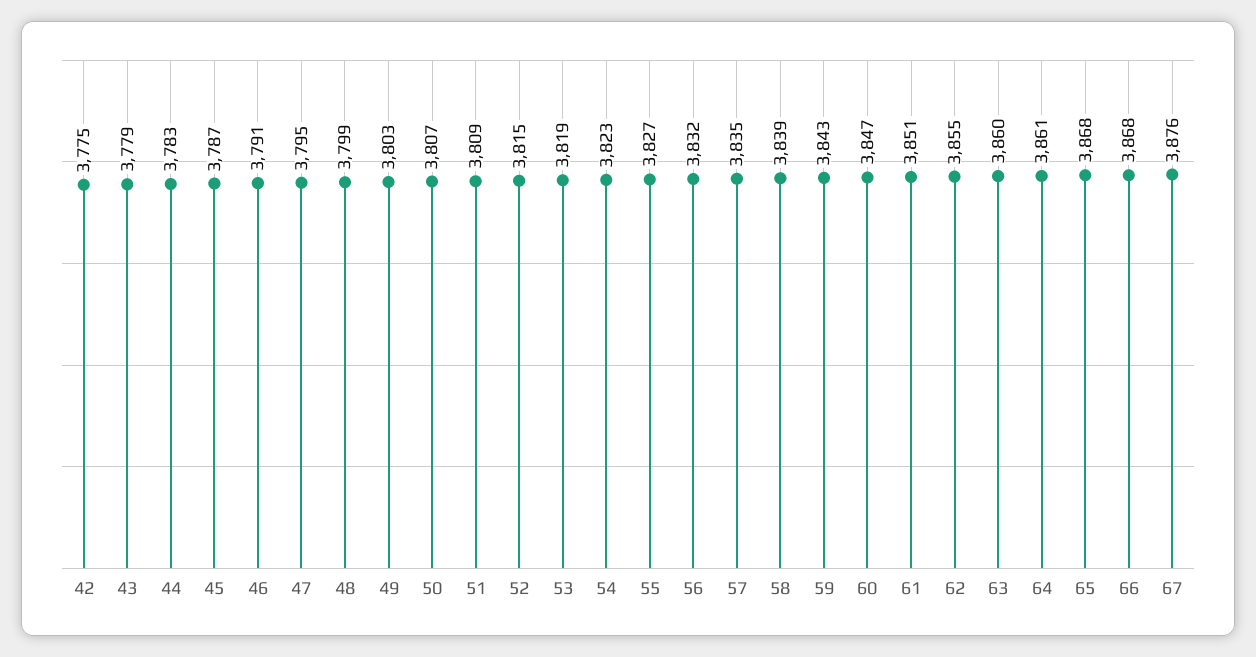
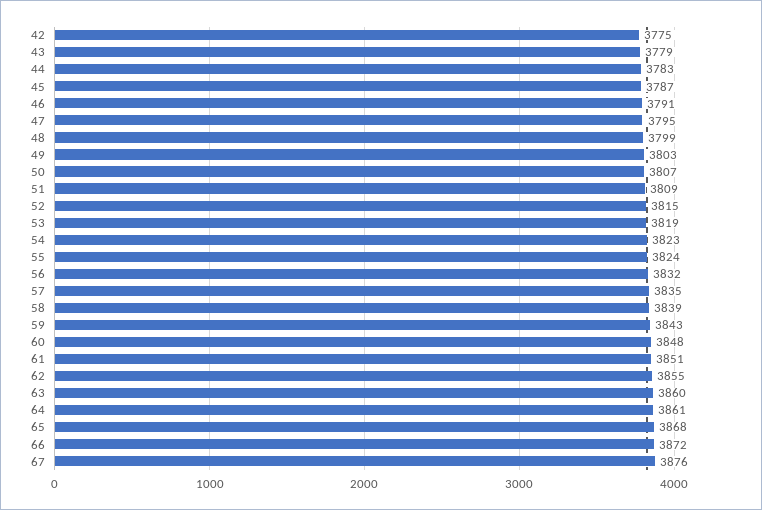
55: 3827 -> 3824
60: 3847 -> 3848
66: 3868 -> 3872

